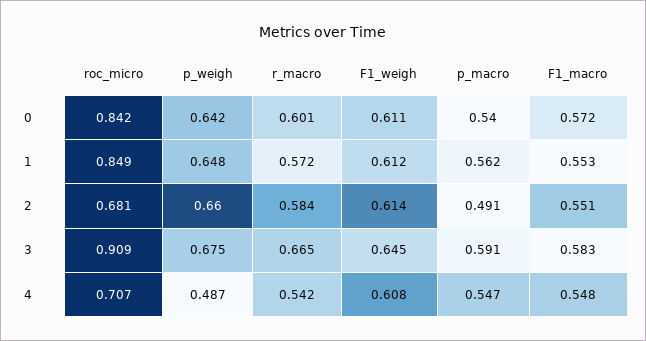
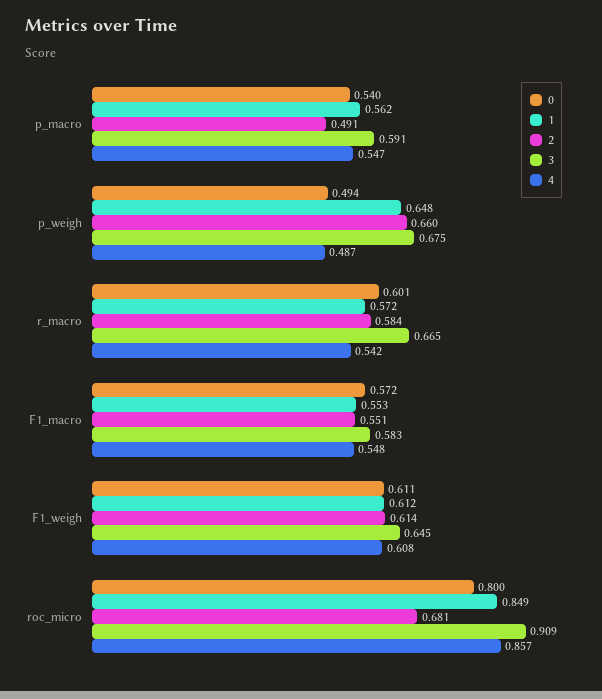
0, roc_micro: 0.842 -> 0.8
0, p_weigh: 0.642 -> 0.494
4, roc_micro: 0.707 -> 0.857

